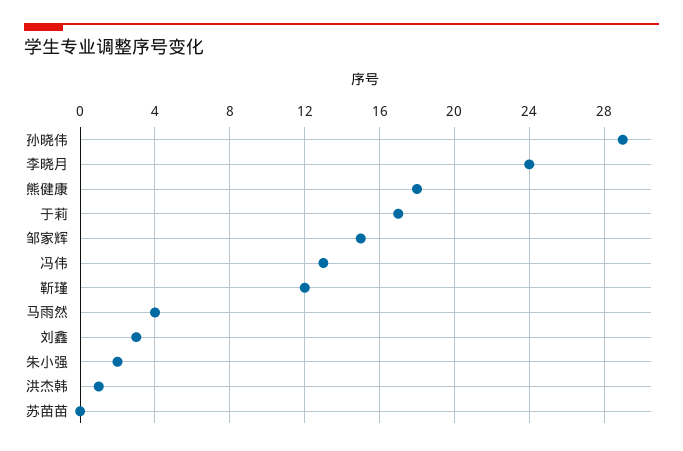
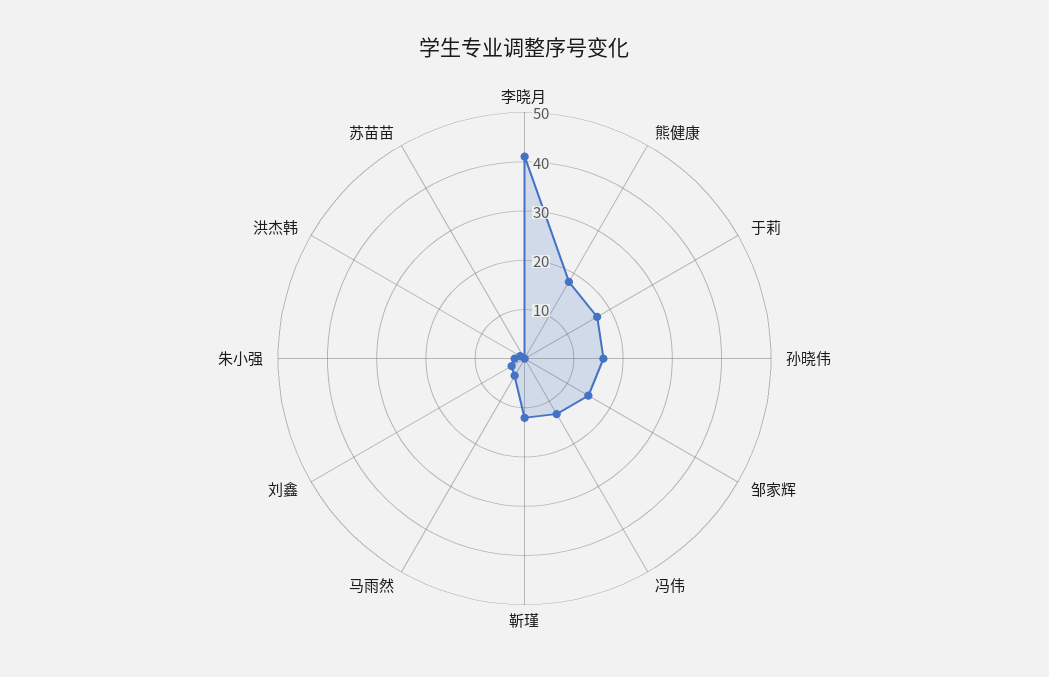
孙晓伟: 29 -> 15
李晓月: 24 -> 40

